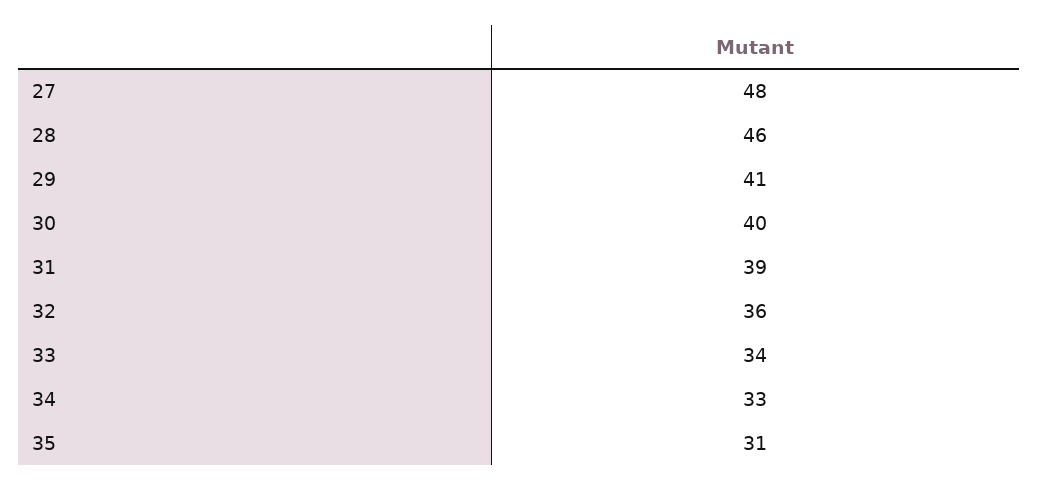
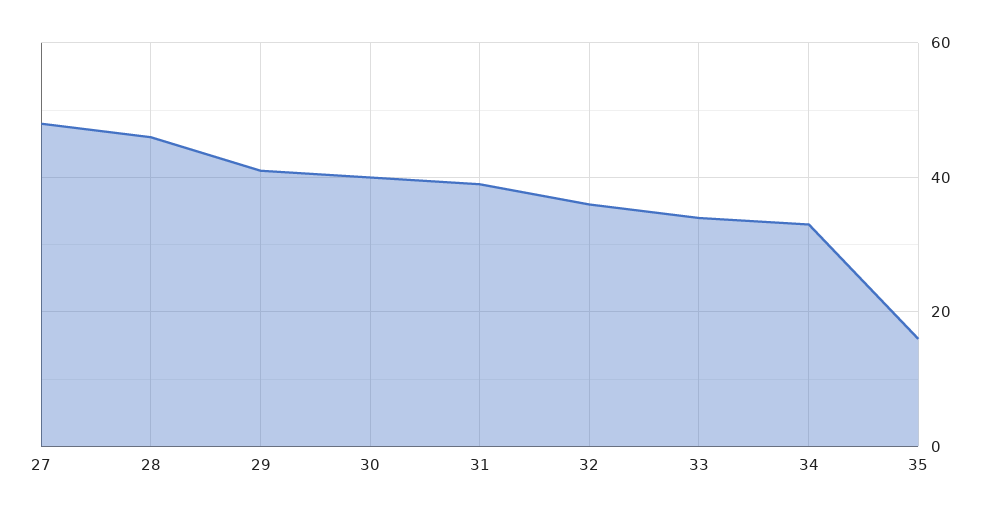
35: 31 -> 15

